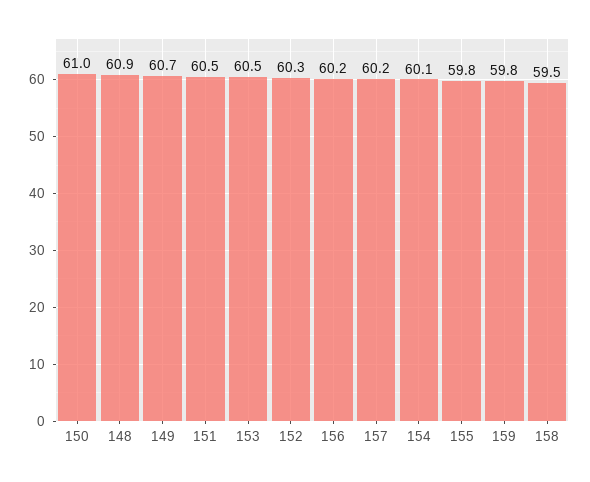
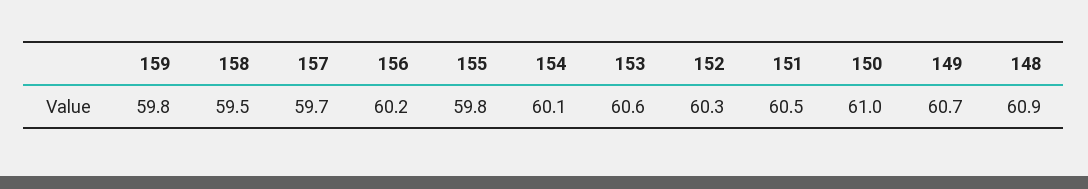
153: 60.5 -> 60.6
157: 60.2 -> 59.7

